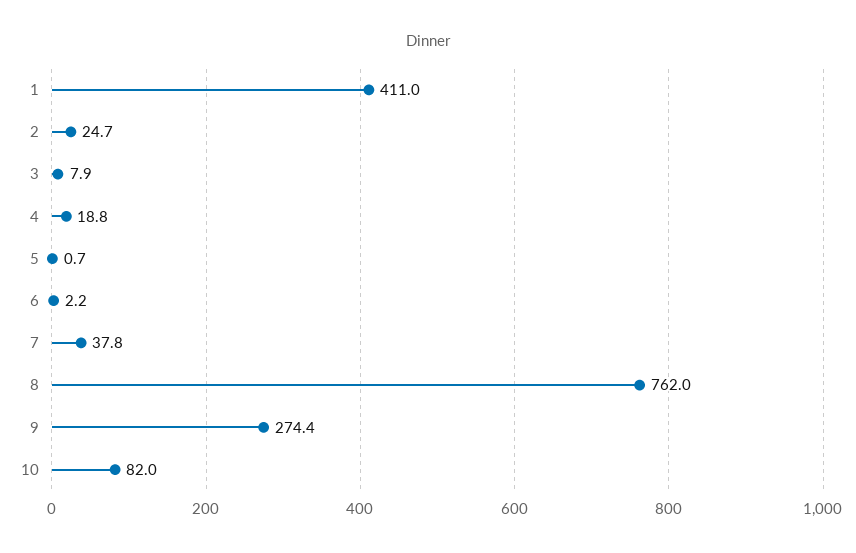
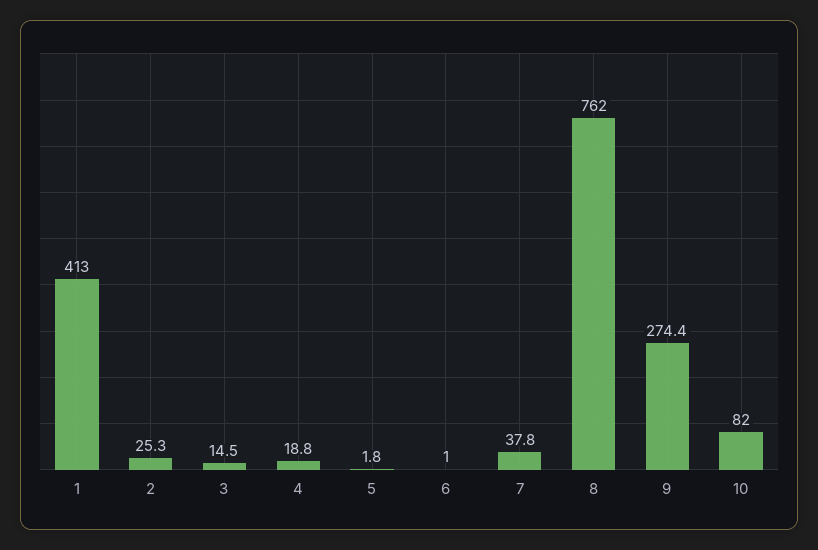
1: 411 -> 413
2: 24.7 -> 25.3
3: 7.9 -> 14.5
5: 0.7 -> 1.8
6: 2.2 -> 1

